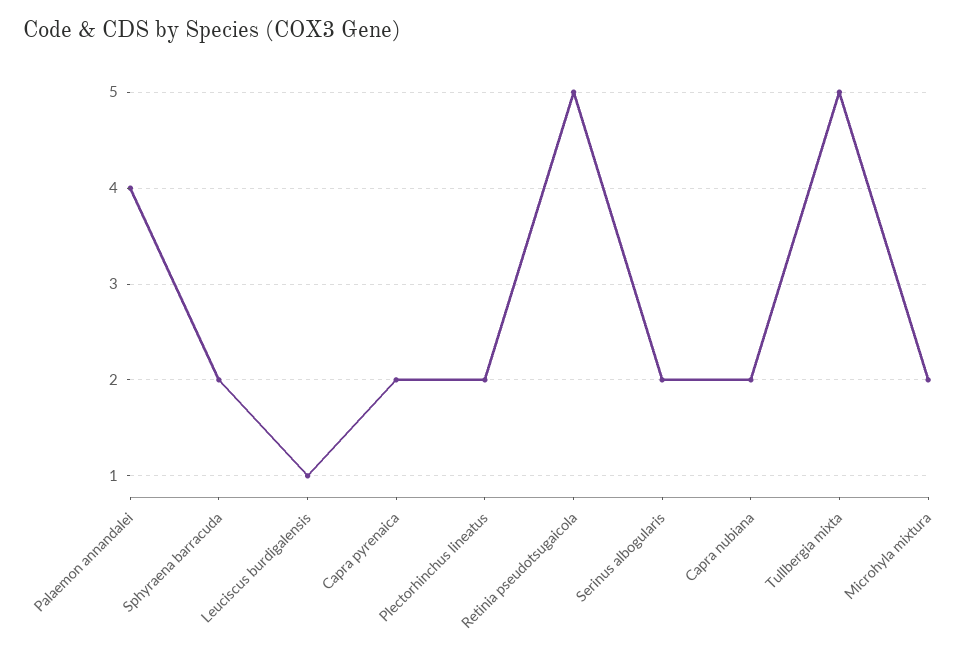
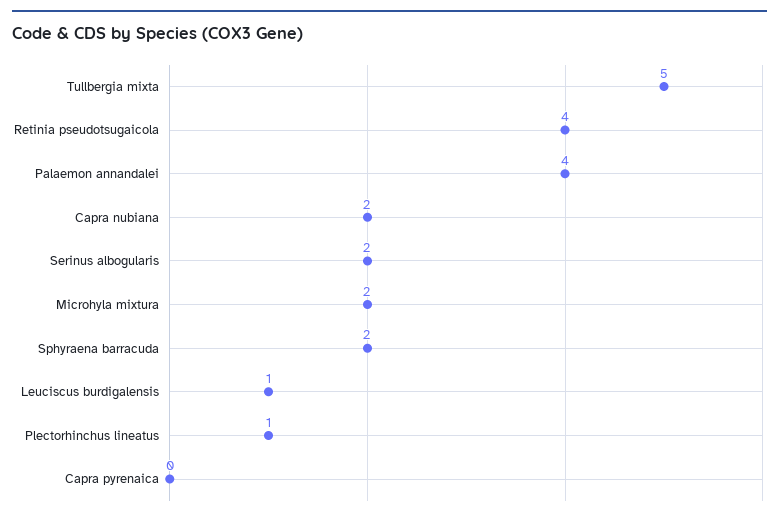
Capra pyrenaica: 2 -> 0
Plectorhinchus lineatus: 2 -> 1
Retinia pseudotsugaicola: 5 -> 4

